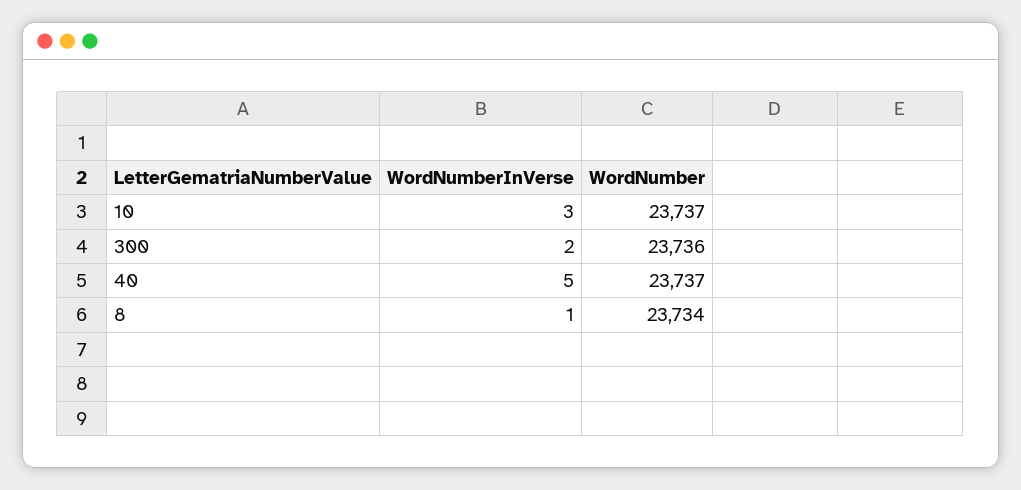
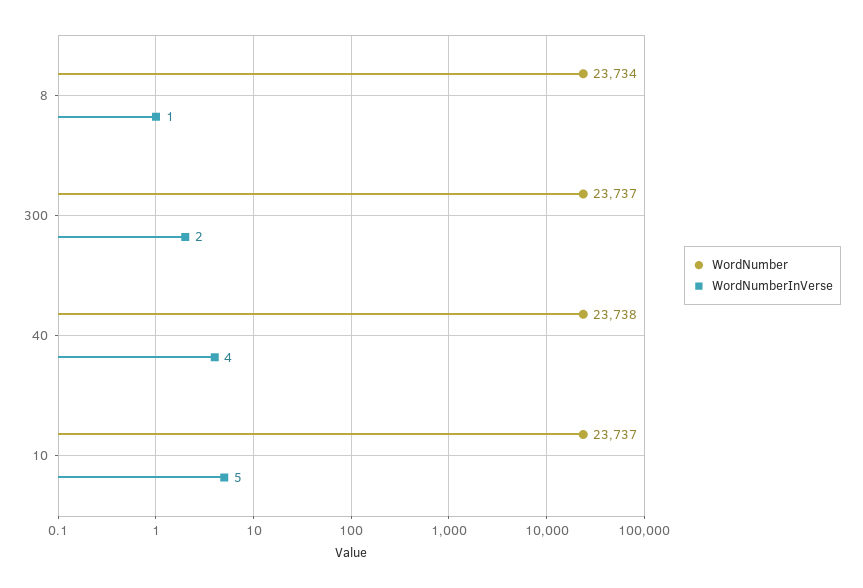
WordNumberInVerse, 10: 3 -> 5
WordNumber, 300: 23736 -> 23737
WordNumberInVerse, 40: 5 -> 4
WordNumber, 40: 23737 -> 23738

